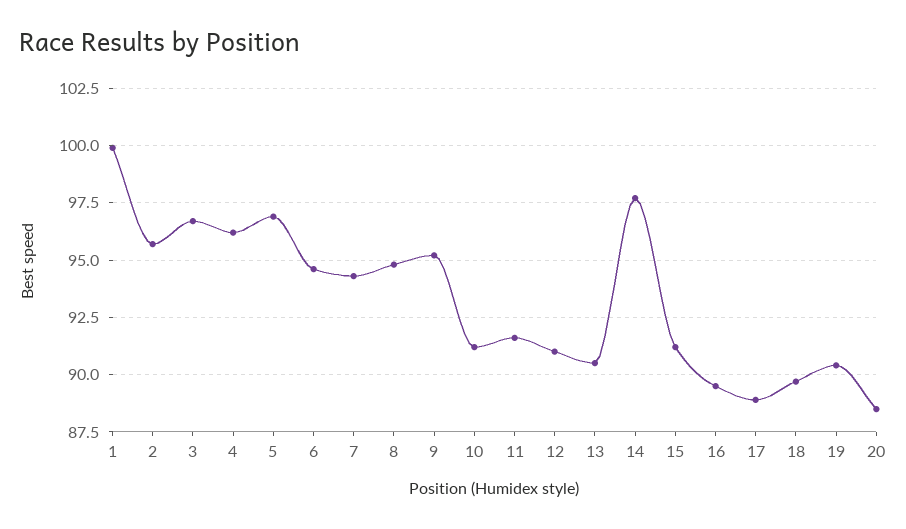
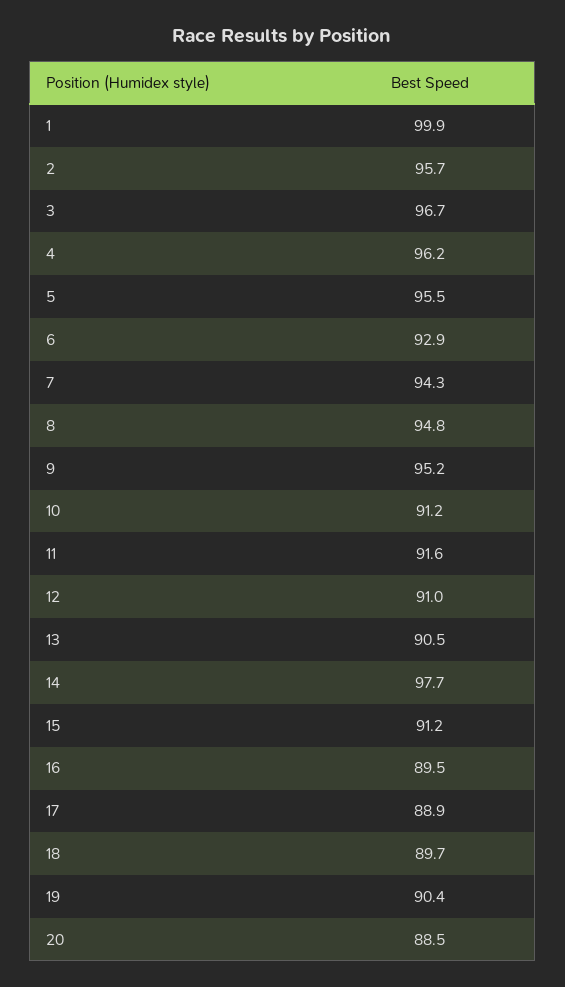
5: 97 -> 95.5
6: 94.5 -> 92.9

